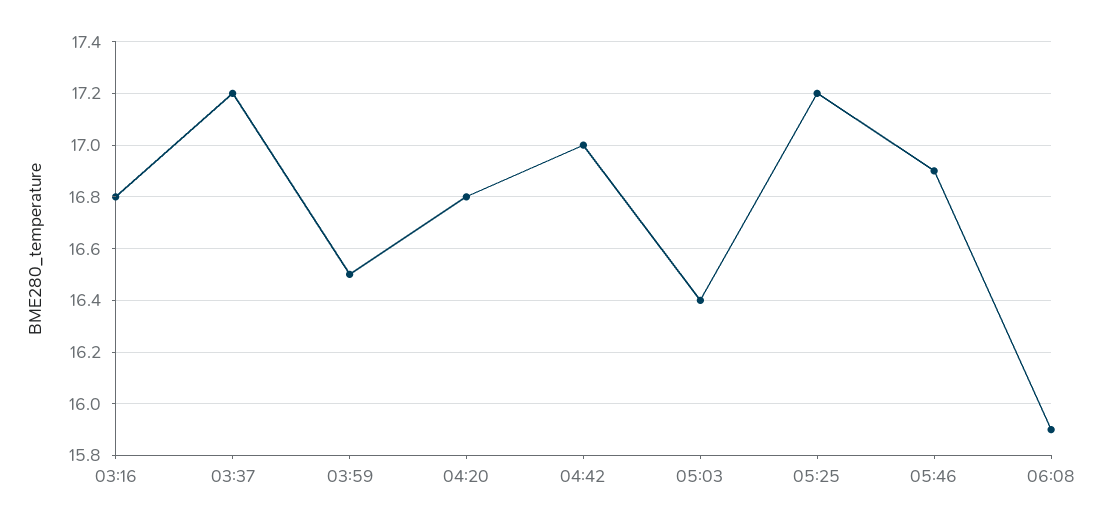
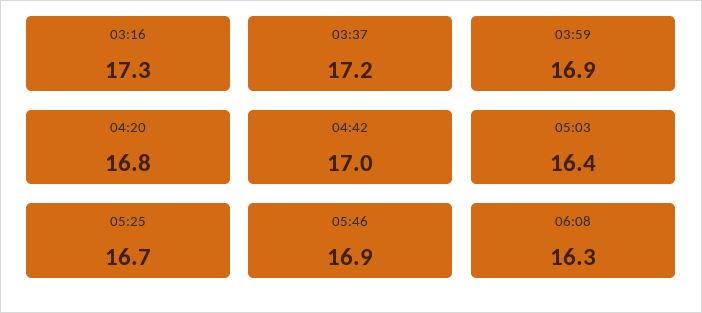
03:16: 16.8 -> 17.3
03:59: 16.5 -> 16.9
05:25: 17.2 -> 16.7
06:08: 15.9 -> 16.3

